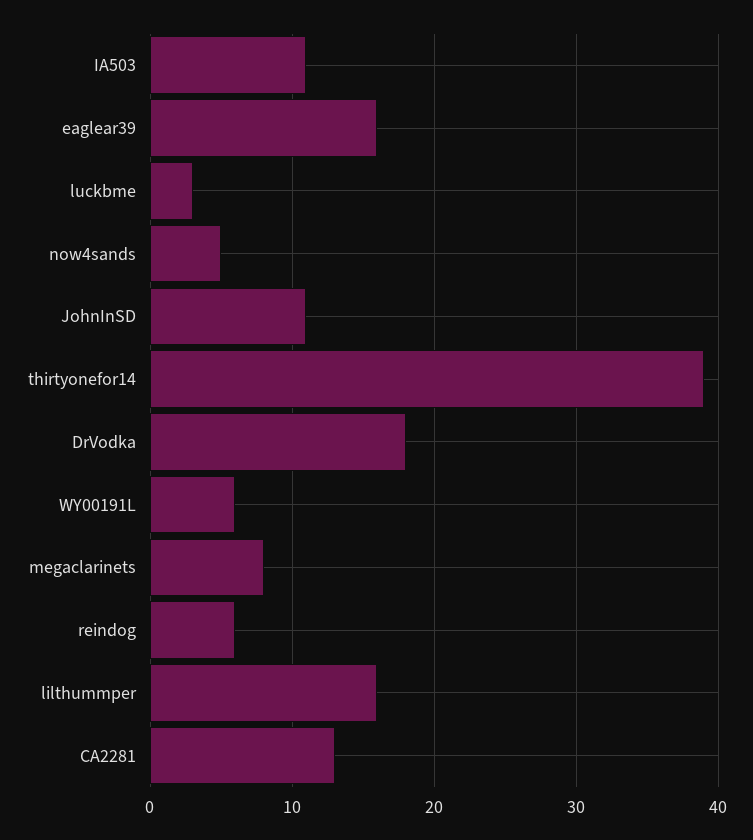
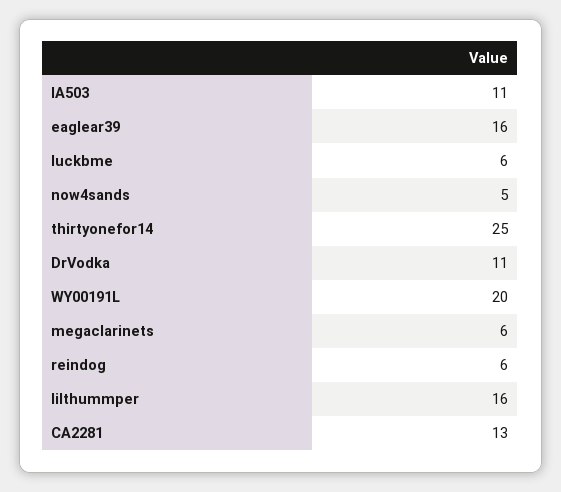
luckbme: 3 -> 6
JohnInSD: 11 -> none
thirtyonefor14: 39 -> 25
DrVodka: 18 -> 11
WY00191L: 6 -> 20
megaclarinets: 8 -> 6

